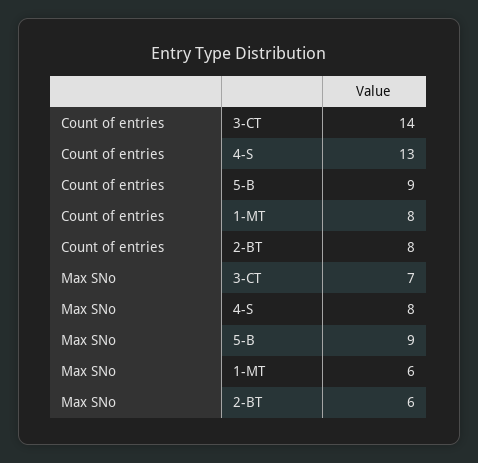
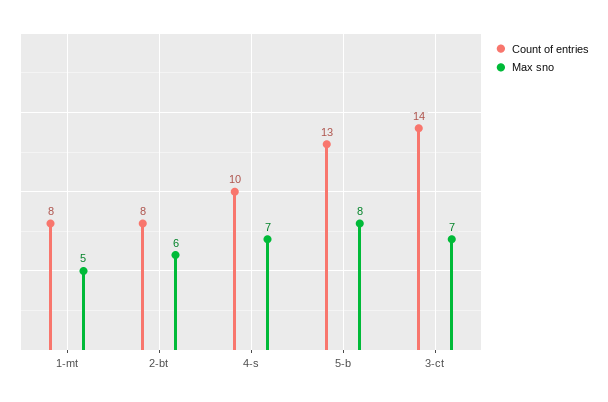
Count of entries, 4-S: 13 -> 10
Count of entries, 5-B: 9 -> 13
Max SNo, 4-S: 8 -> 7
Max SNo, 5-B: 9 -> 8
Max SNo, 1-MT: 6 -> 5

